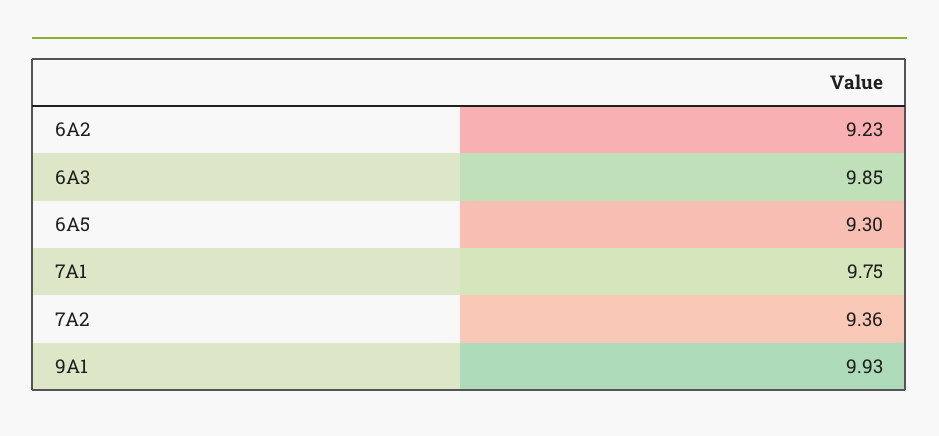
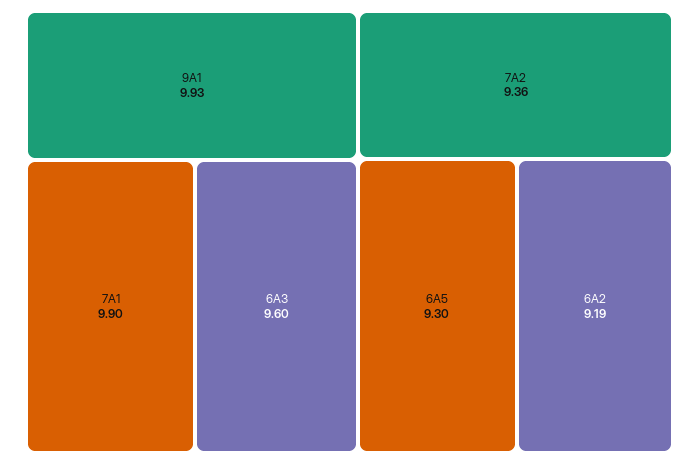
6A2: 9.23 -> 9.19
6A3: 9.85 -> 9.6
7A1: 9.75 -> 9.9

